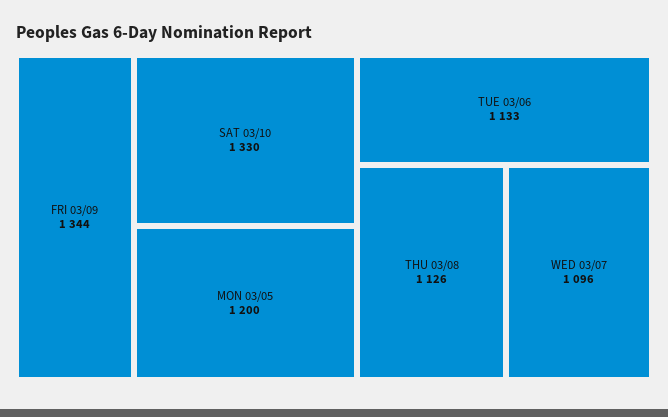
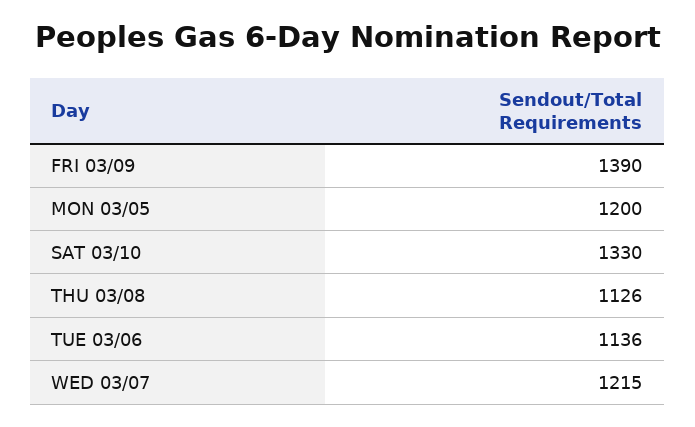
FRI 03/09: 1344 -> 1390
TUE 03/06: 1133 -> 1136
WED 03/07: 1096 -> 1215

